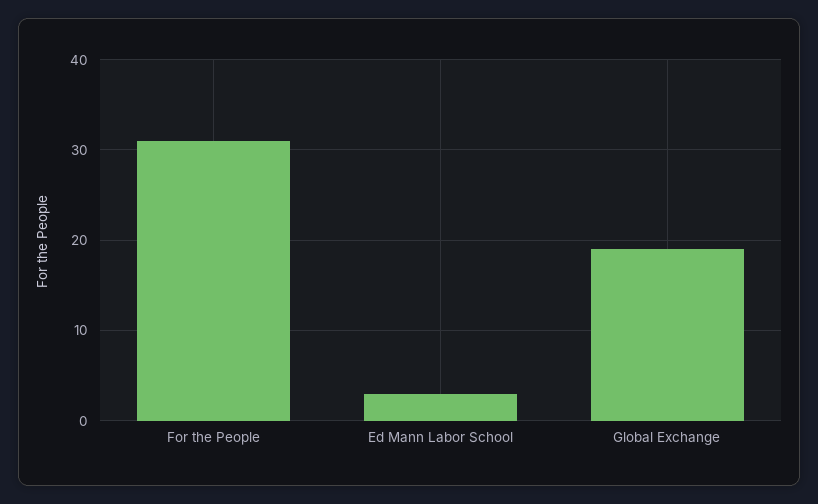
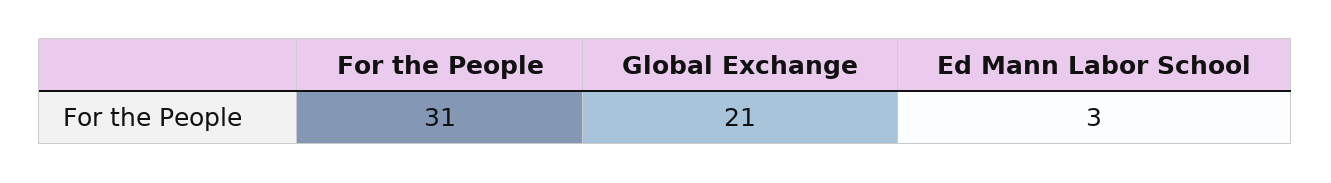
Global Exchange: 19 -> 21

